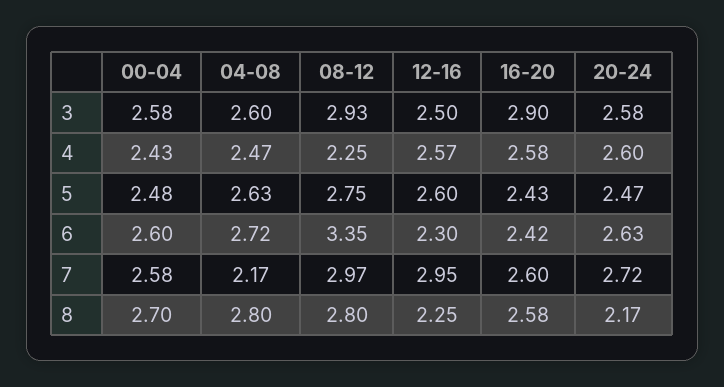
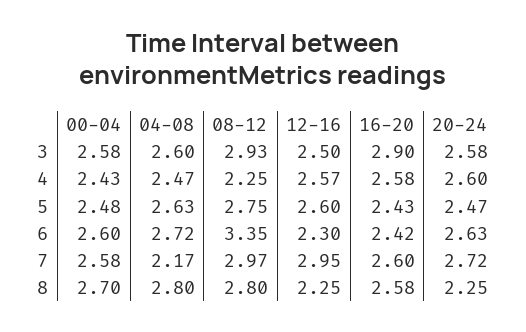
20-24, 8: 2.17 -> 2.25

